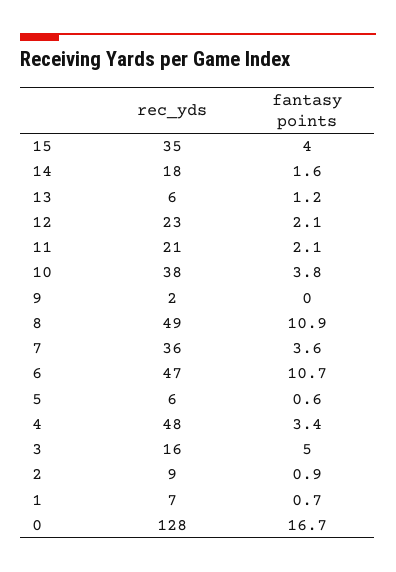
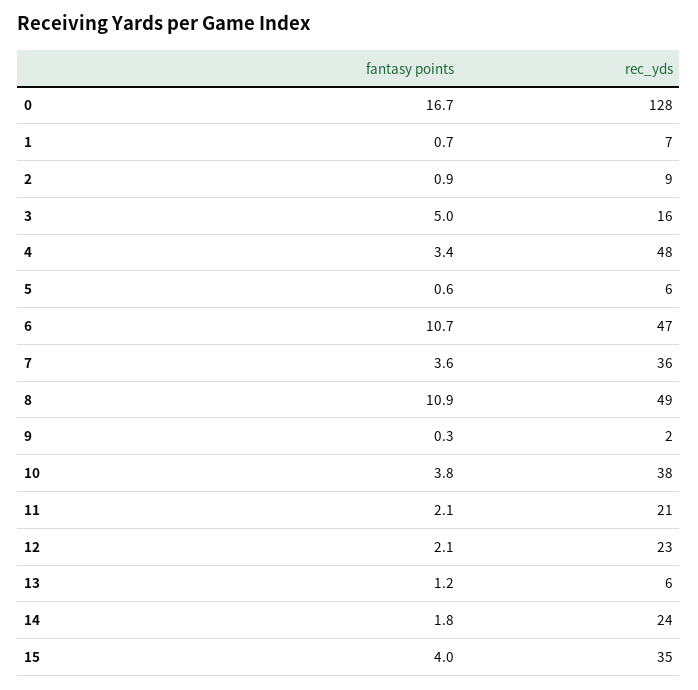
rec_yds, 14: 18 -> 24
fantasy points, 14: 1.6 -> 1.8
fantasy points, 9: 0 -> 0.3

